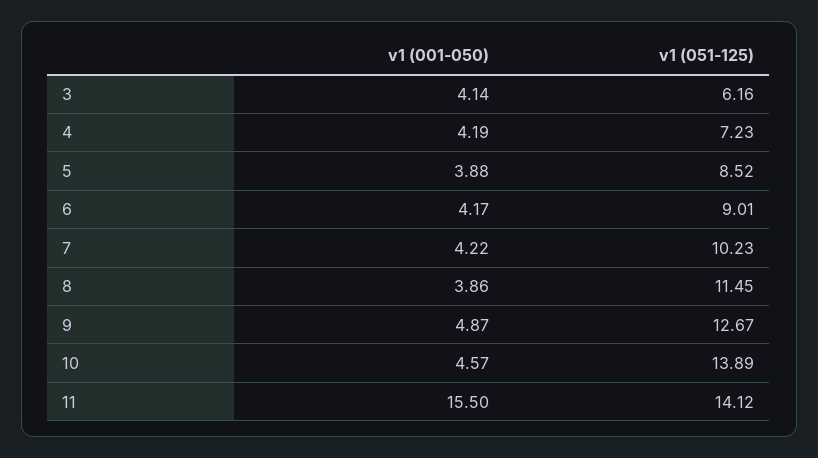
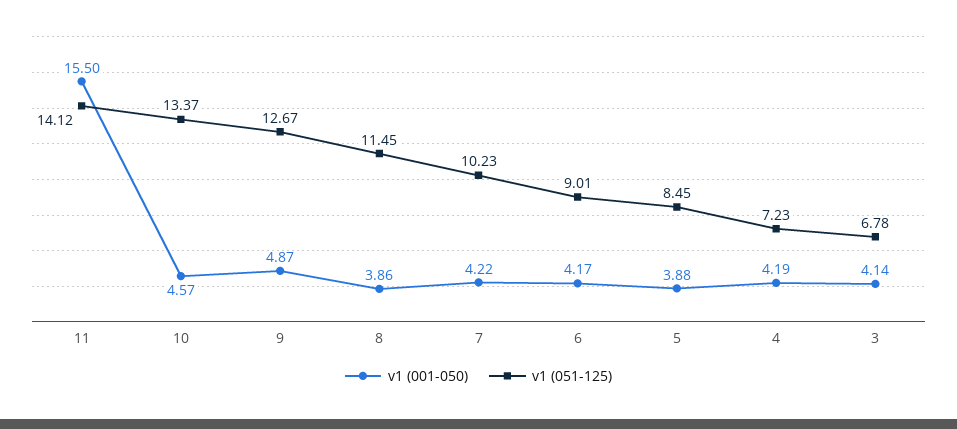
v1 (051-125), 3: 6.16 -> 6.78
v1 (051-125), 5: 8.52 -> 8.45
v1 (051-125), 10: 13.89 -> 13.37

